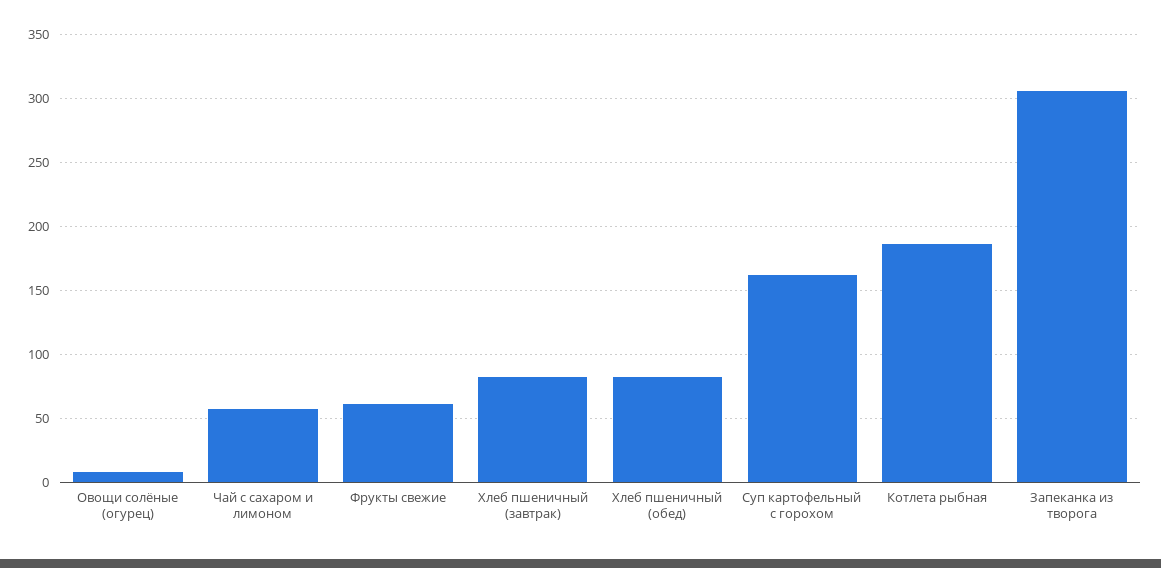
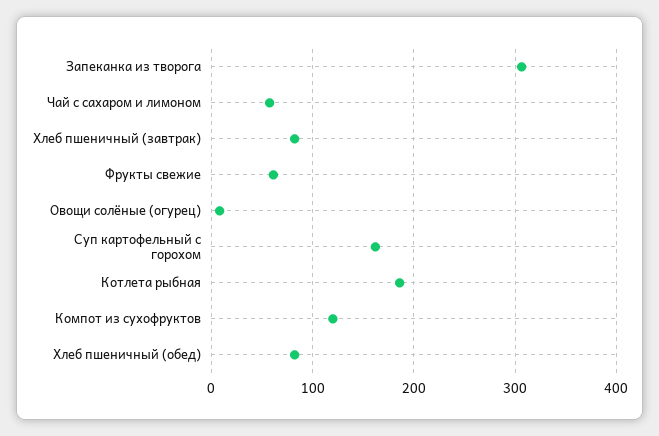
Компот из сухофруктов: none -> 120

